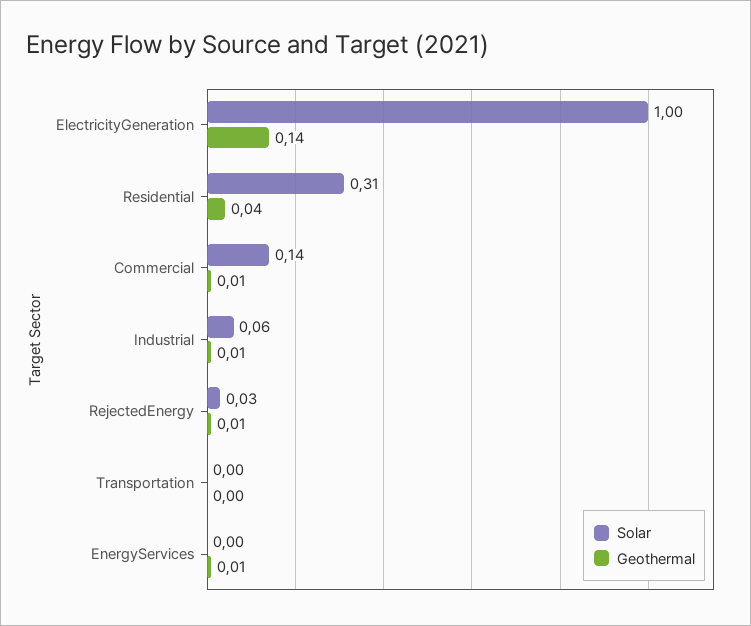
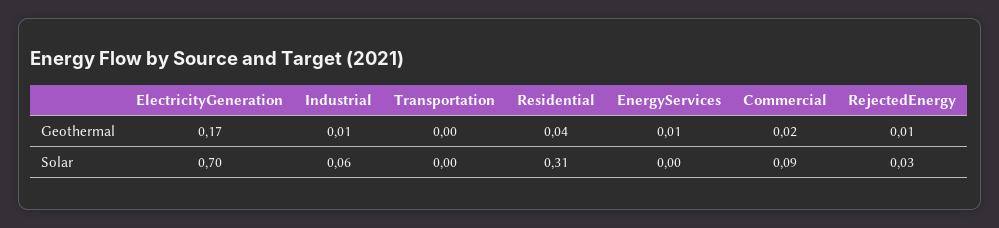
Solar, ElectricityGeneration: 1 -> 0.7
Geothermal, ElectricityGeneration: 0.14 -> 0.17
Solar, Commercial: 0.14 -> 0.09
Geothermal, Commercial: 0.01 -> 0.02

